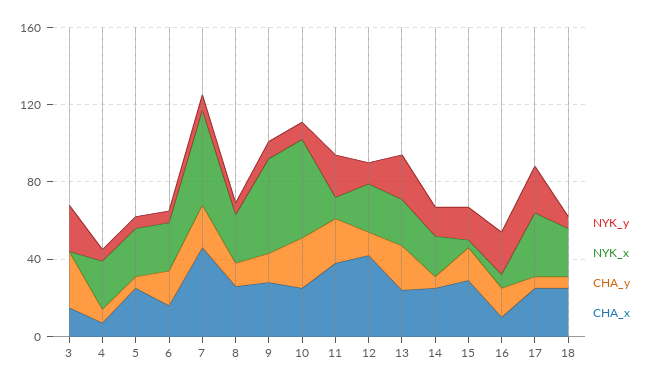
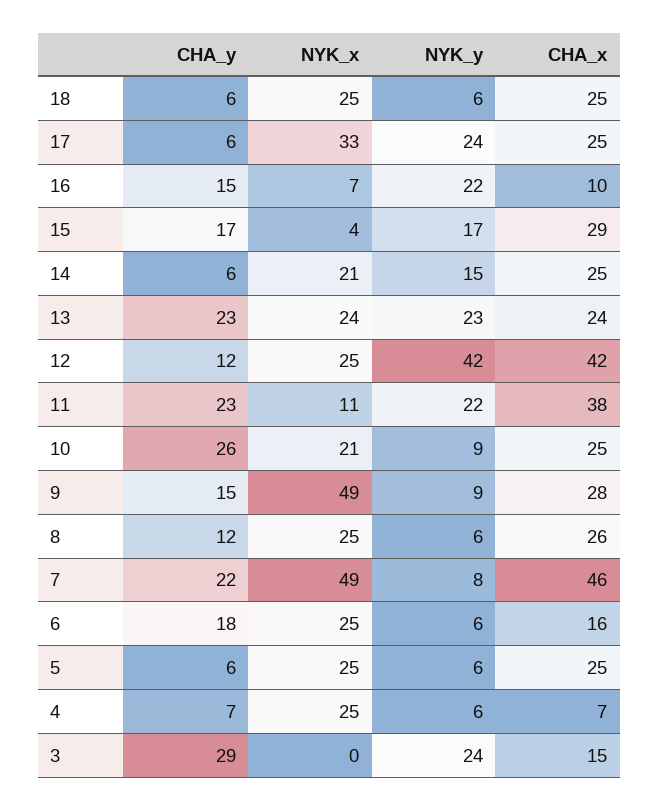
NYK_x, 10: 50 -> 21
NYK_y, 12: 10 -> 42

